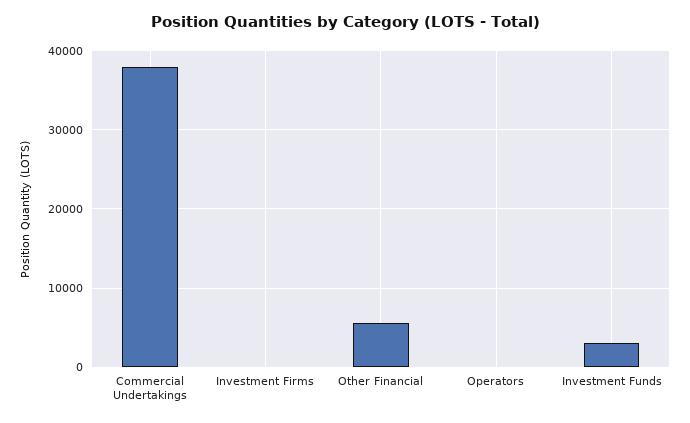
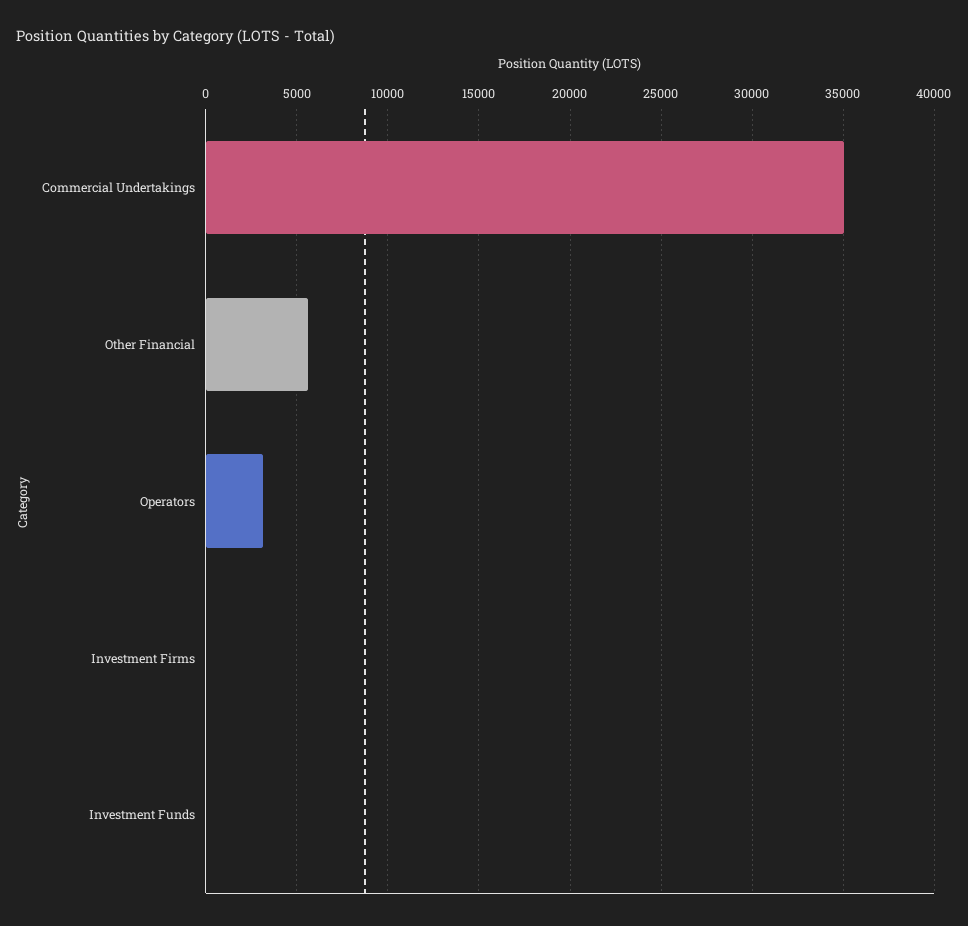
Commercial Undertakings: 38000 -> 35000
Operators: 0 -> 3000
Investment Funds: 3000 -> 0

